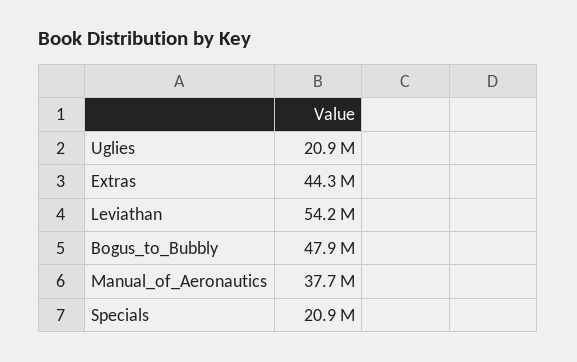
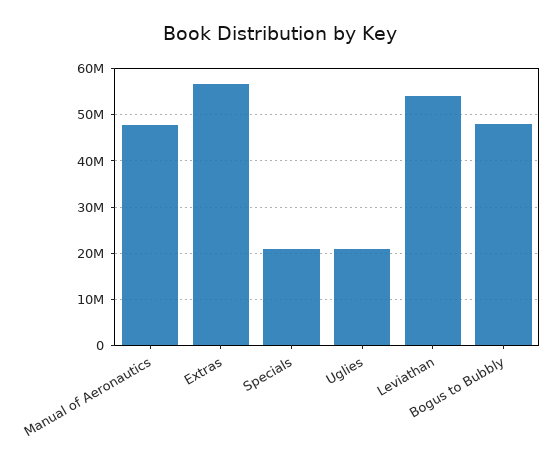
Extras: 44300000 -> 56000000
Manual_of_Aeronautics: 37700000 -> 48000000

